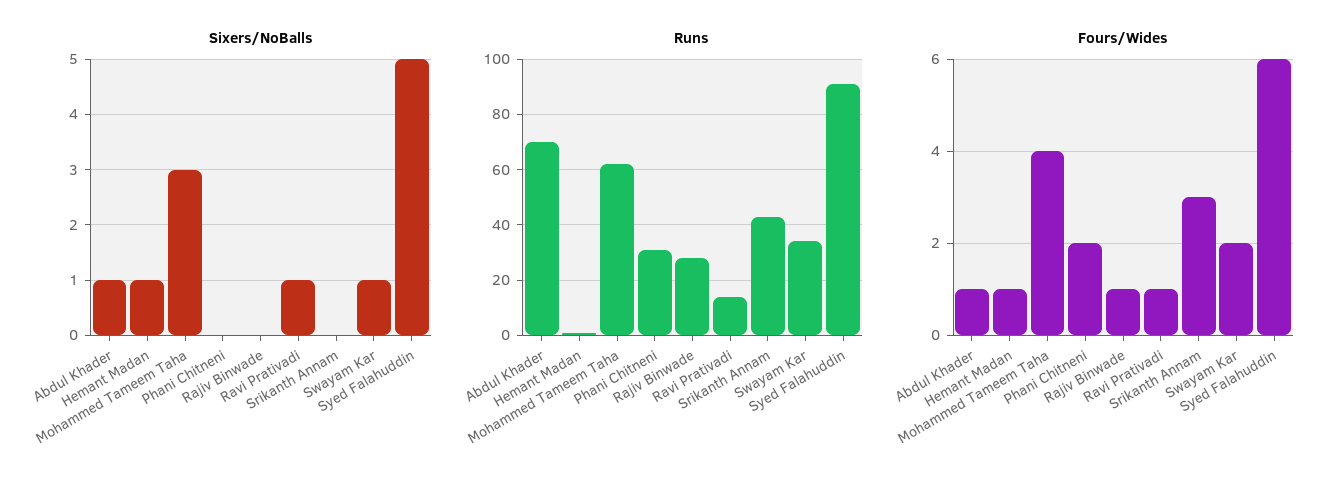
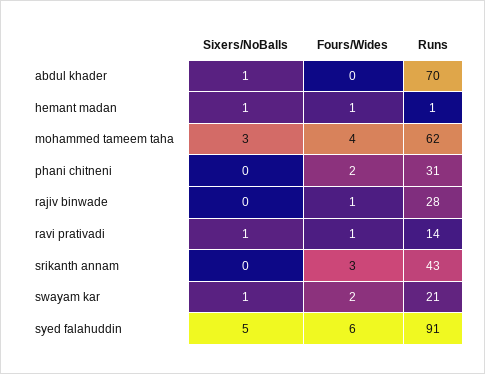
Runs, Swayam Kar: 35 -> 21
Fours/Wides, Abdul Khader: 1 -> 0

